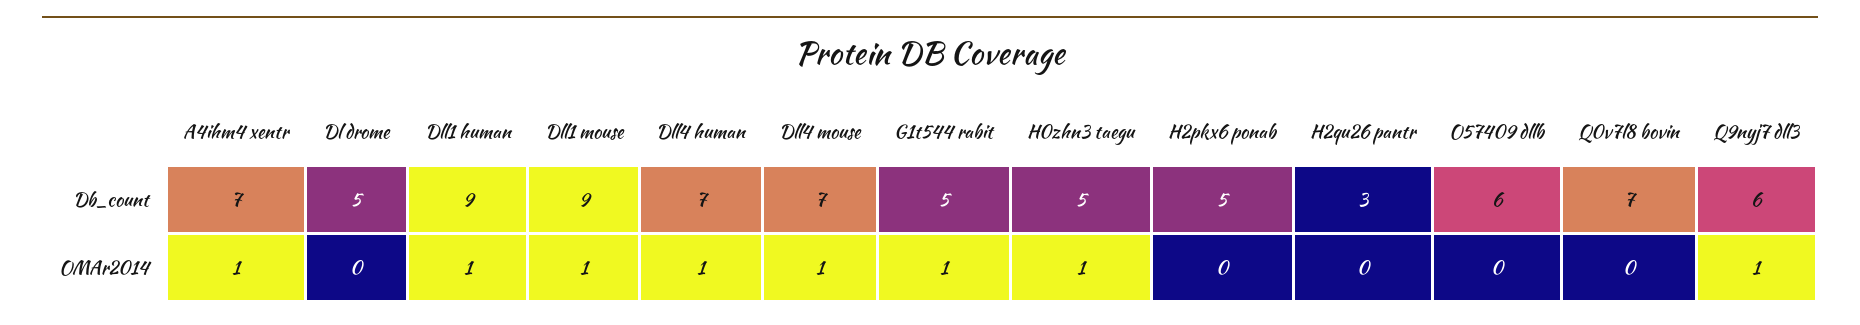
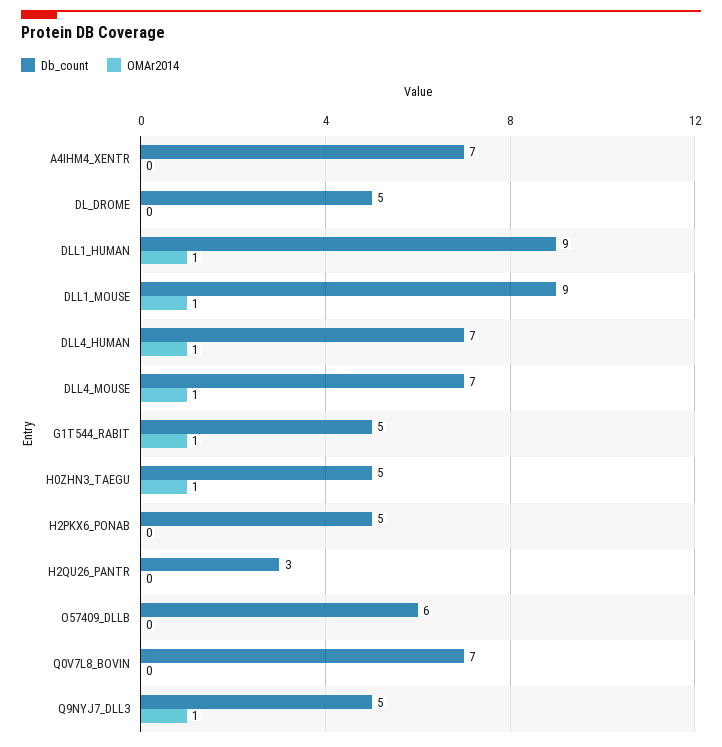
Db_count, Q9nyj7 dll3: 6 -> 5
OMAr2014, A4ihm4 xentr: 1 -> 0

